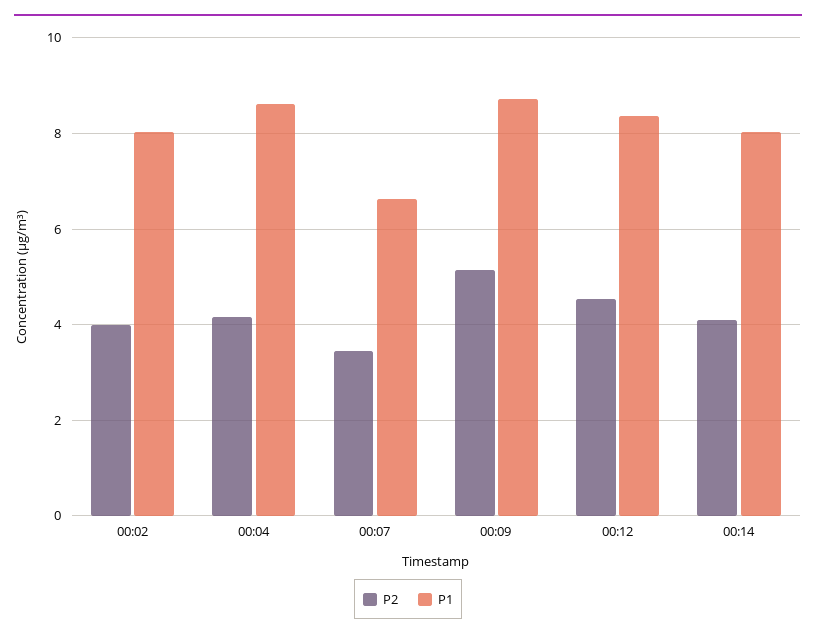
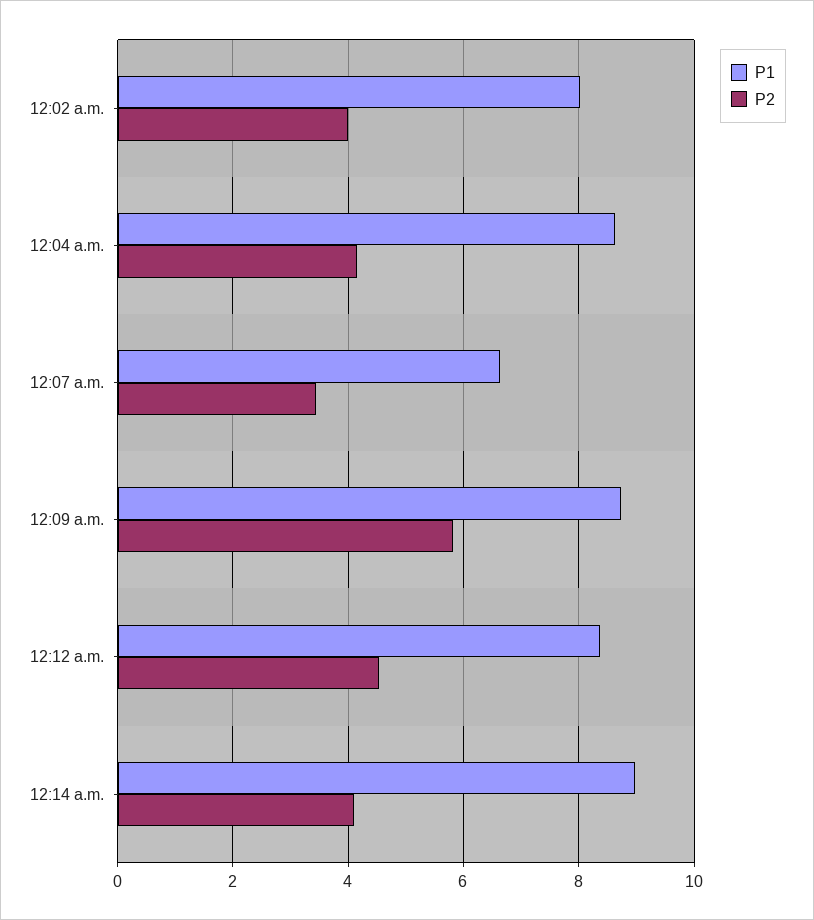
P2, 00:09: 5.2 -> 5.8
P1, 00:14: 8 -> 9

